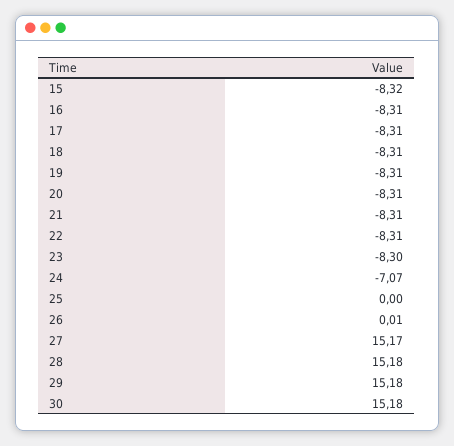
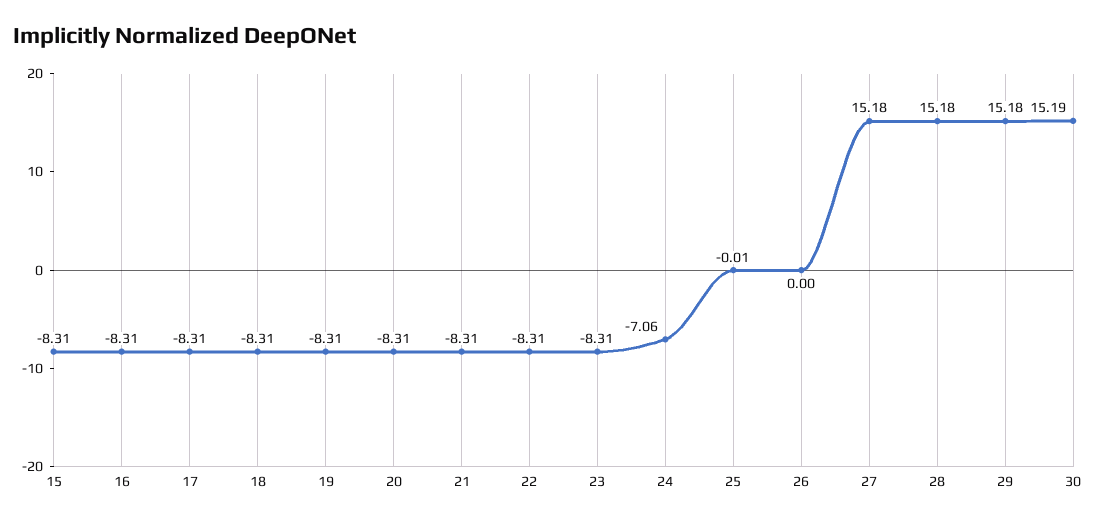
15: -8.32 -> -8.31
23: -8.3 -> -8.31
24: -7.07 -> -7.06
25: 0 -> -0.01
26: 0.01 -> 0
27: 15.17 -> 15.18
30: 15.18 -> 15.19

